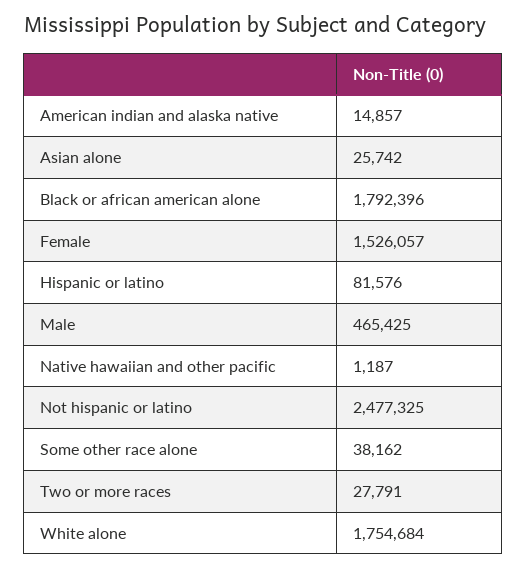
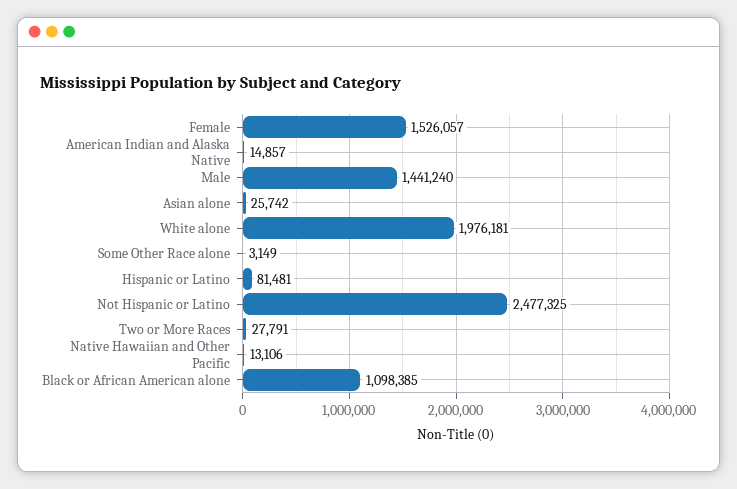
Black or african american alone: 1792396 -> 1098385
Hispanic or latino: 81576 -> 81481
Male: 465425 -> 1441240
Native hawaiian and other pacific: 1187 -> 13106
Some other race alone: 38162 -> 3149
White alone: 1754684 -> 1976181

